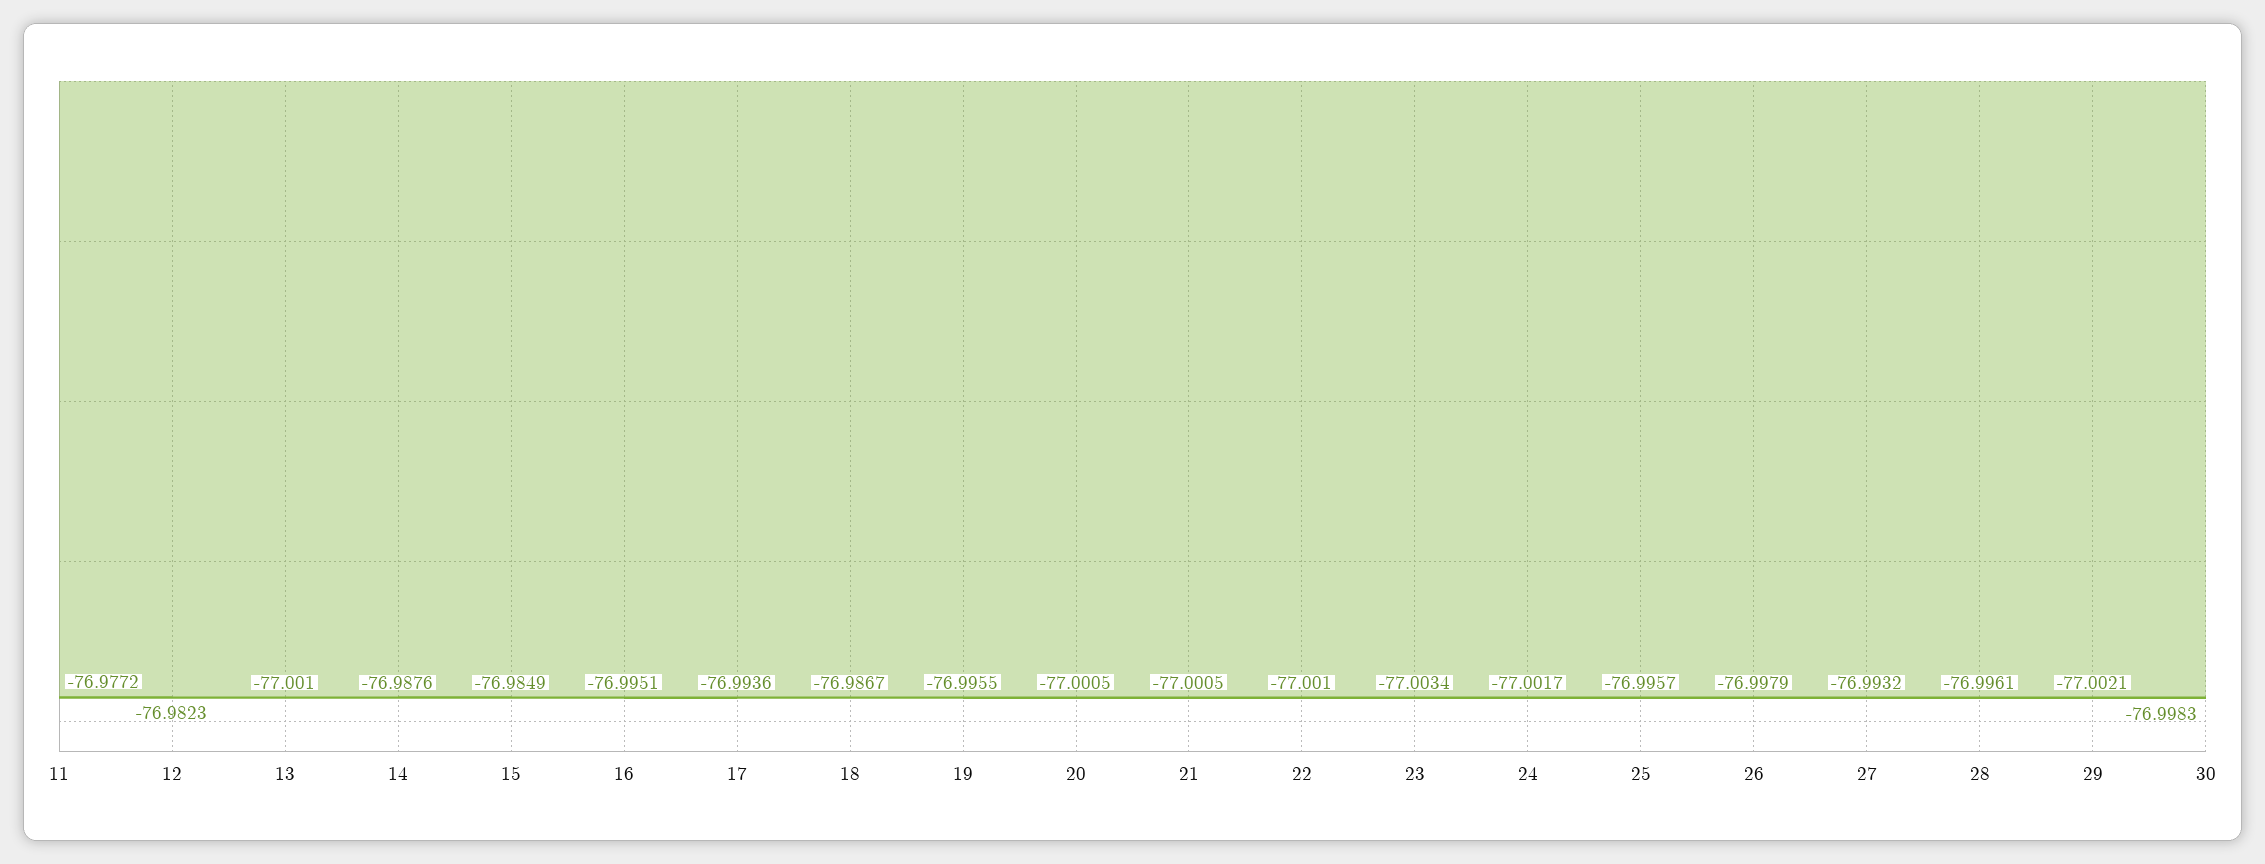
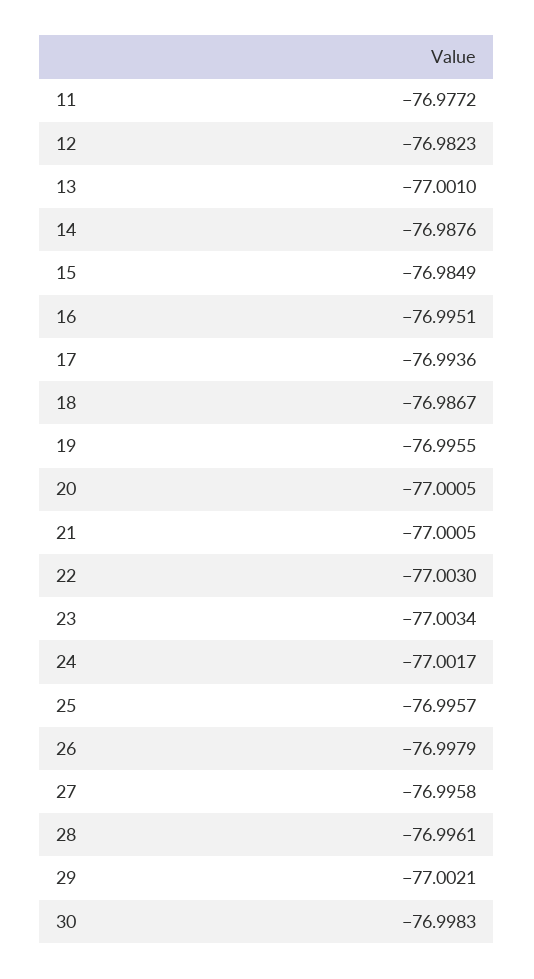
22: -77.001 -> -77.003
27: -76.9932 -> -76.9958

